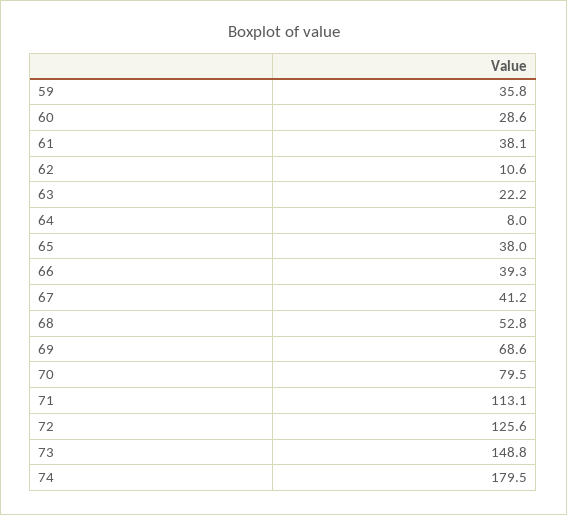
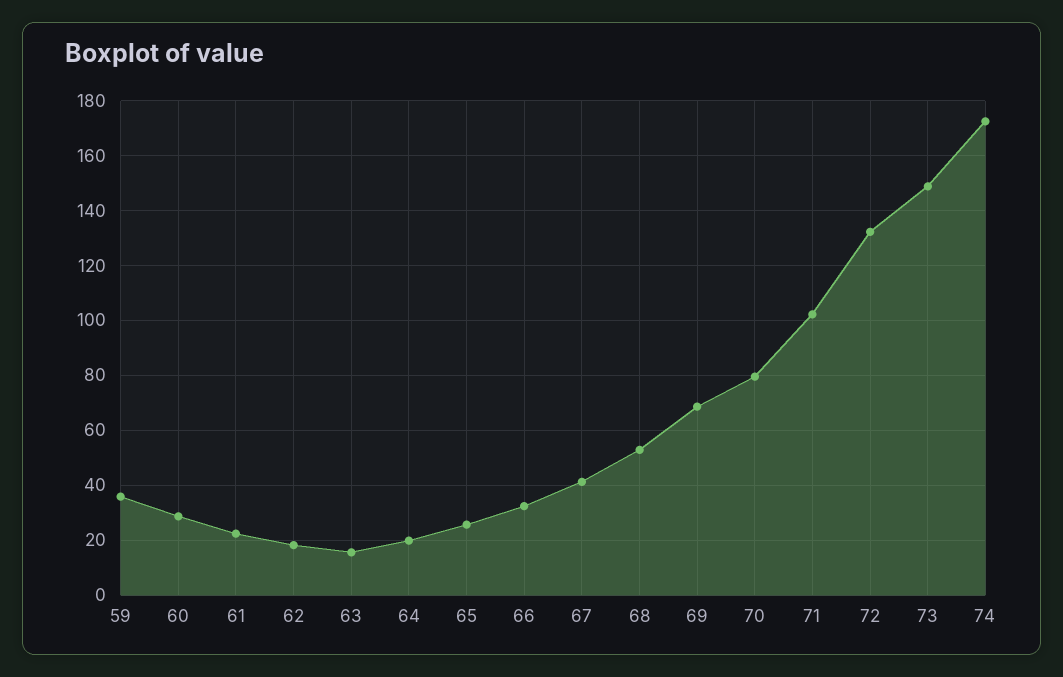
61: 38.1 -> 22.5
62: 10.6 -> 17.5
63: 22.2 -> 15
64: 8 -> 20
65: 38 -> 25
66: 39.3 -> 32.5
71: 113.1 -> 102.5
72: 125.6 -> 132.5
74: 179.5 -> 172.5

